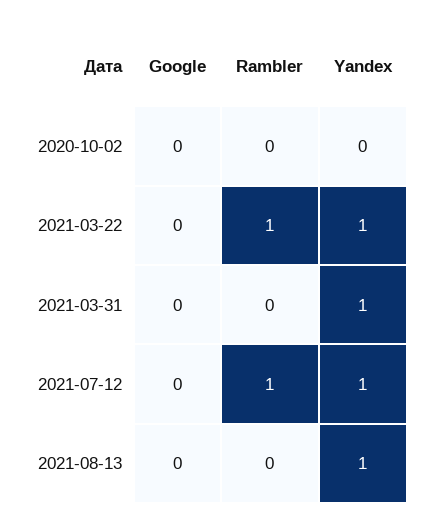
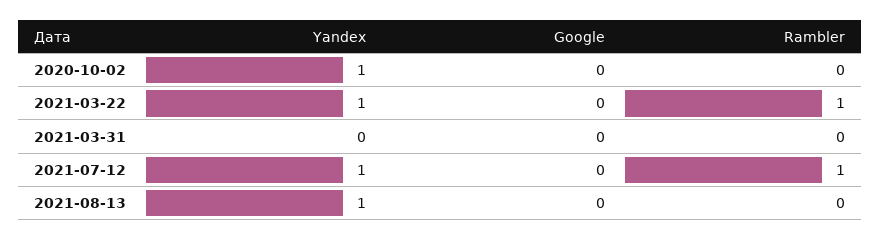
Yandex, 2020-10-02: 0 -> 1
Yandex, 2021-03-31: 1 -> 0

